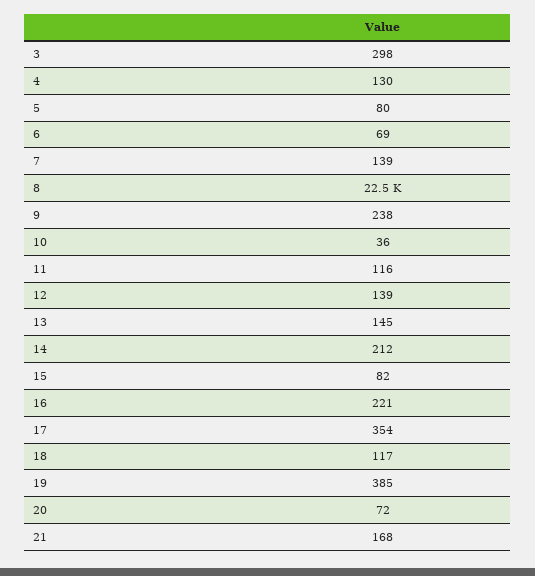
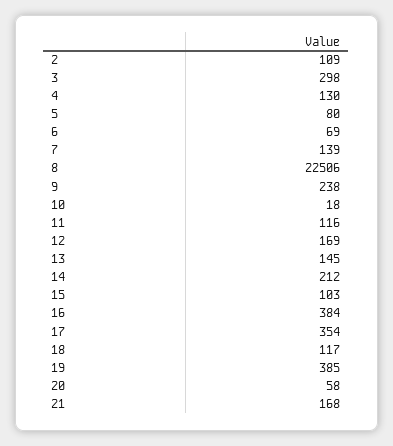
10: 36 -> 18
12: 139 -> 169
15: 82 -> 103
16: 221 -> 384
20: 72 -> 58
2: none -> 109

